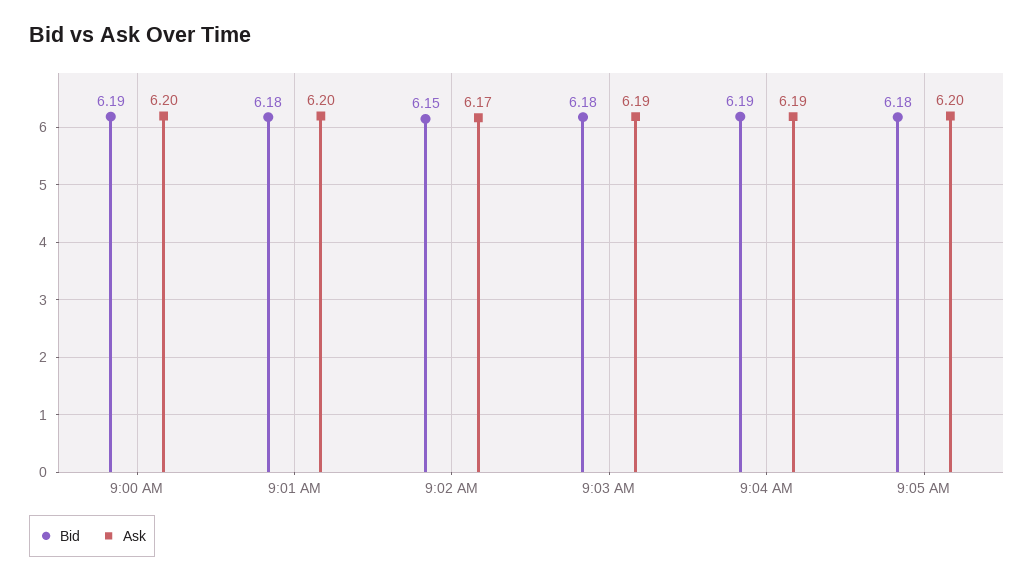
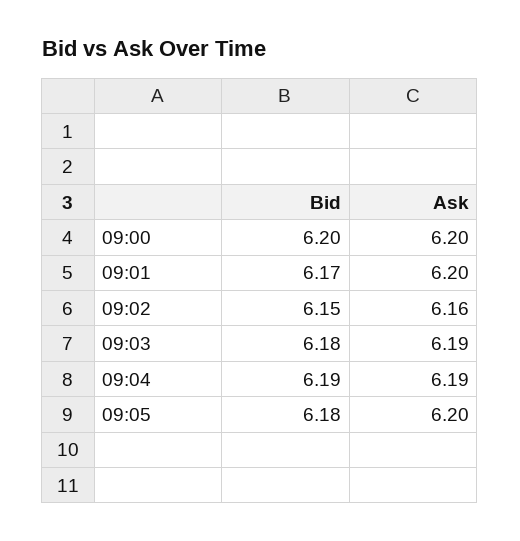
Bid, 9:00 AM: 6.19 -> 6.2
Bid, 9:01 AM: 6.18 -> 6.17
Ask, 9:02 AM: 6.17 -> 6.16

